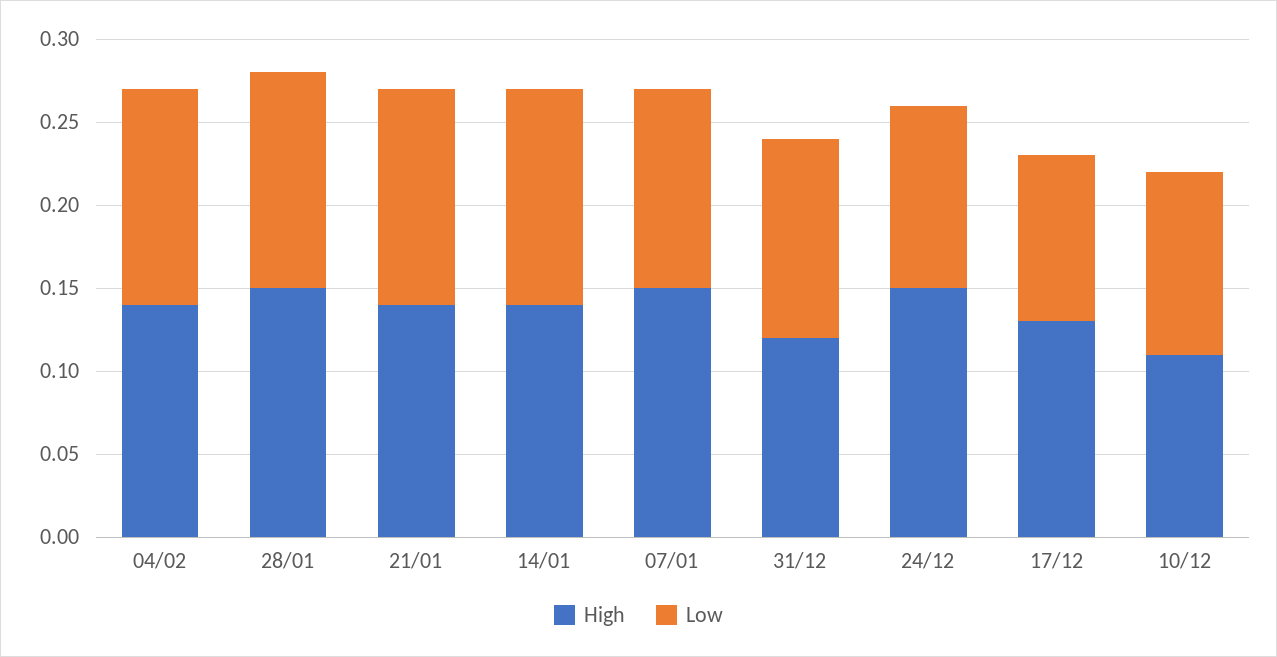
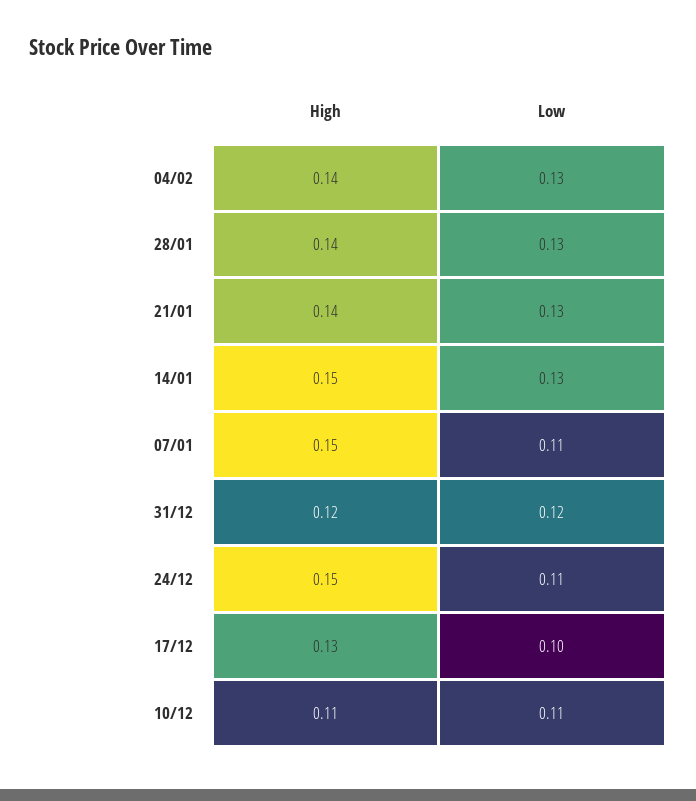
High, 28/01: 0.15 -> 0.14
High, 14/01: 0.14 -> 0.15
Low, 07/01: 0.12 -> 0.11

